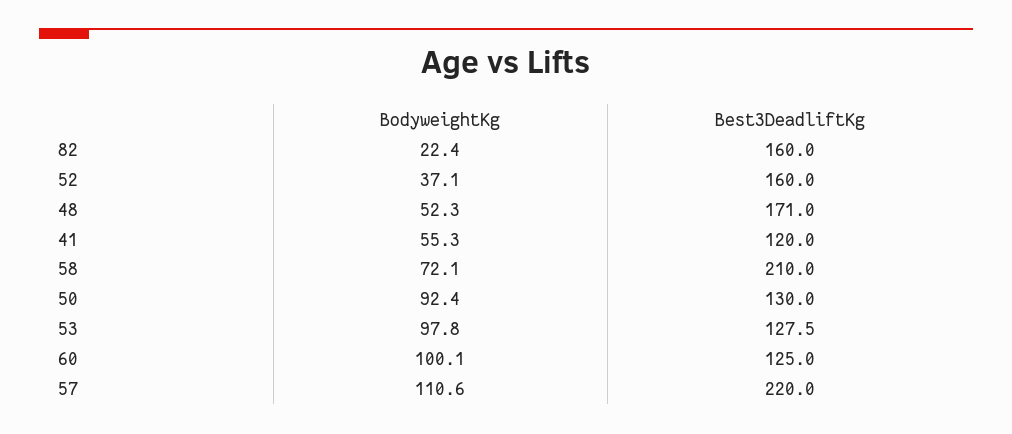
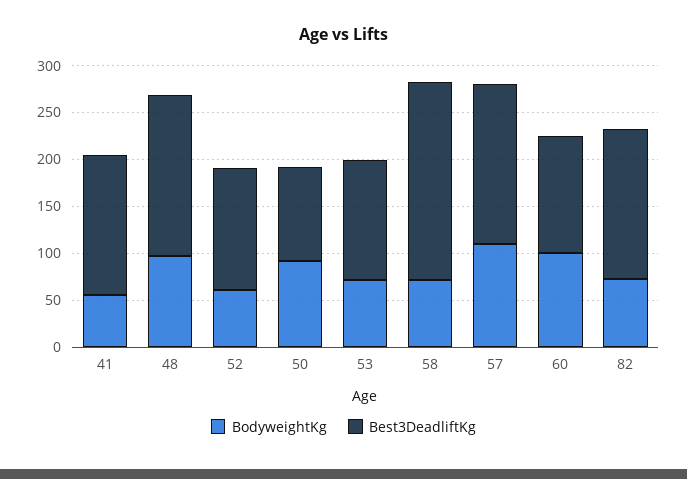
BodyweightKg, 82: 22.4 -> 70
BodyweightKg, 52: 37.1 -> 60
Best3DeadliftKg, 52: 160 -> 130
BodyweightKg, 48: 52.3 -> 100
Best3DeadliftKg, 41: 120 -> 150
Best3DeadliftKg, 50: 130 -> 100
BodyweightKg, 53: 97.8 -> 70
Best3DeadliftKg, 57: 220 -> 170

